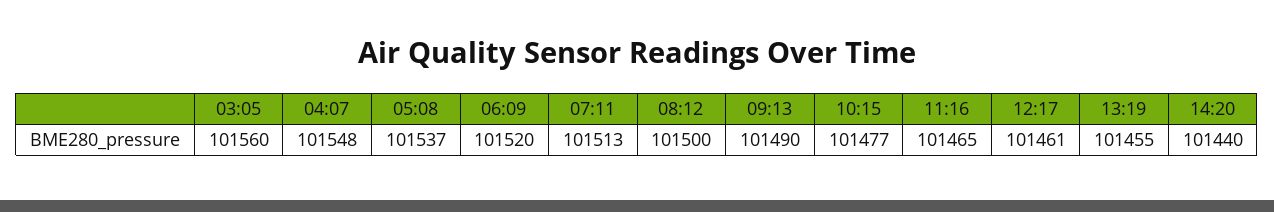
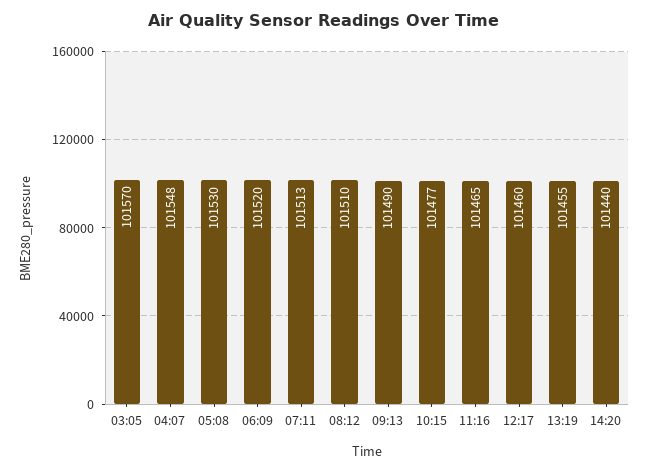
03:05: 101560 -> 101570
05:08: 101537 -> 101530
08:12: 101500 -> 101510
12:17: 101461 -> 101460

